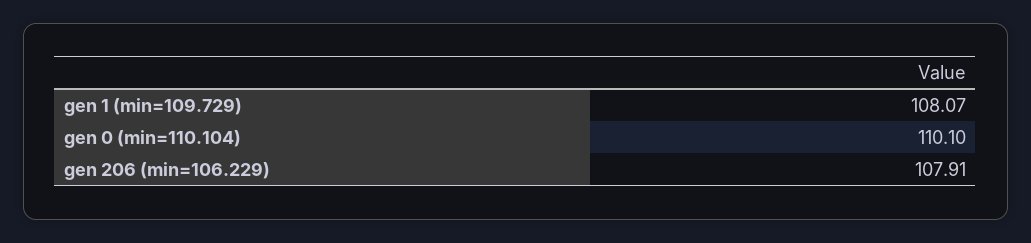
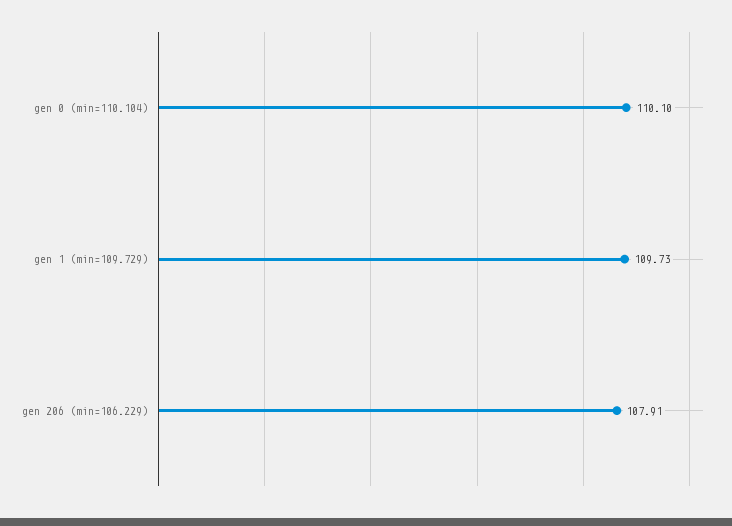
gen 1 (min=109.729): 108.07 -> 109.73

